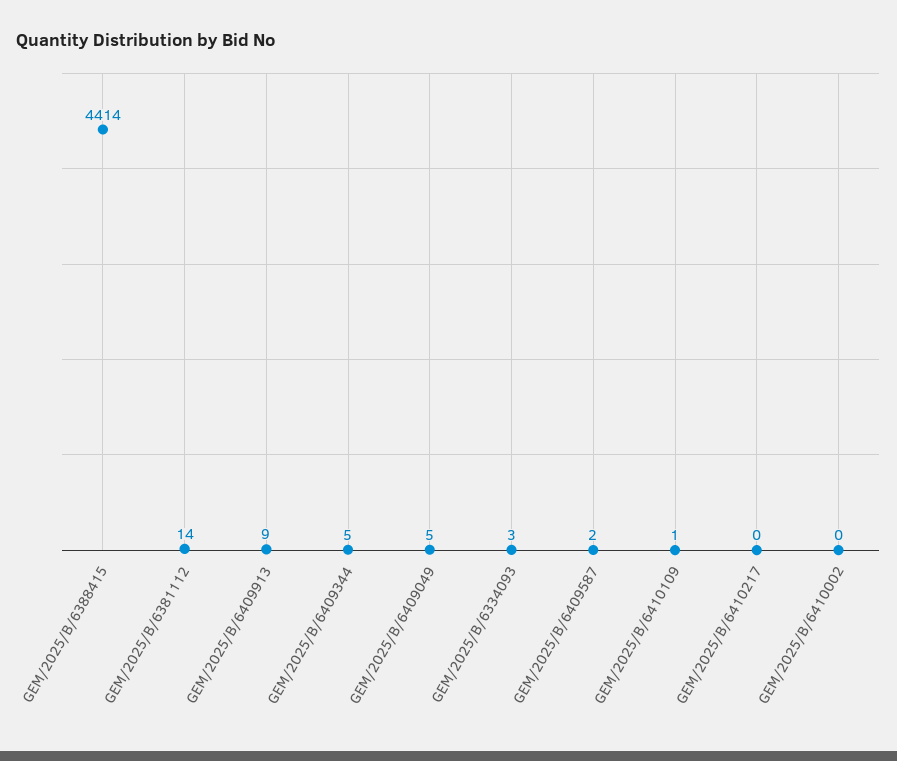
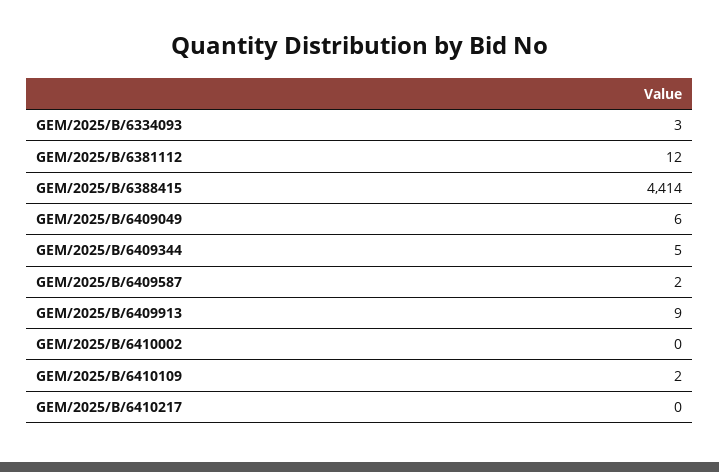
GEM/2025/B/6381112: 14 -> 12
GEM/2025/B/6409049: 5 -> 6
GEM/2025/B/6410109: 1 -> 2

